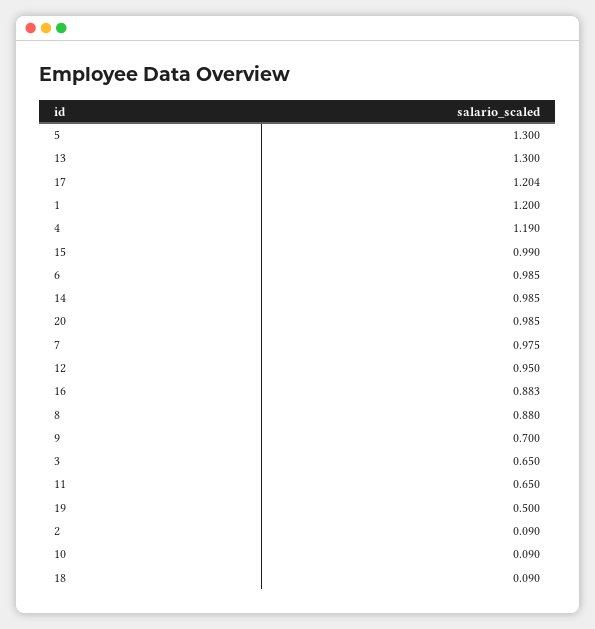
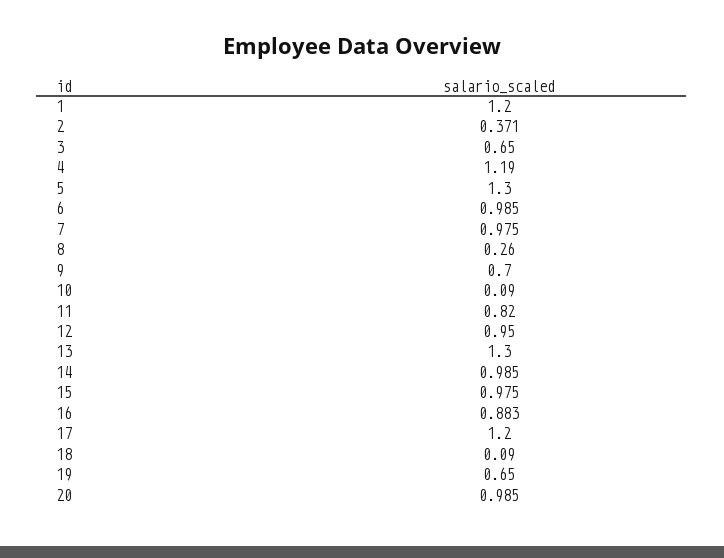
17: 1.204 -> 1.2
15: 0.99 -> 0.975
8: 0.88 -> 0.26
11: 0.65 -> 0.82
19: 0.5 -> 0.65
2: 0.09 -> 0.371

